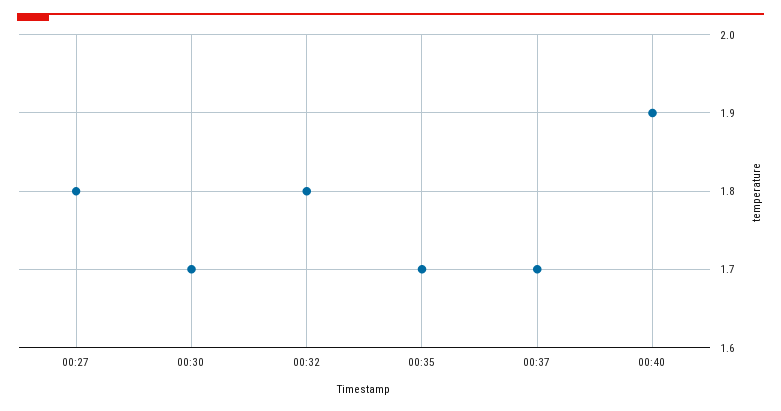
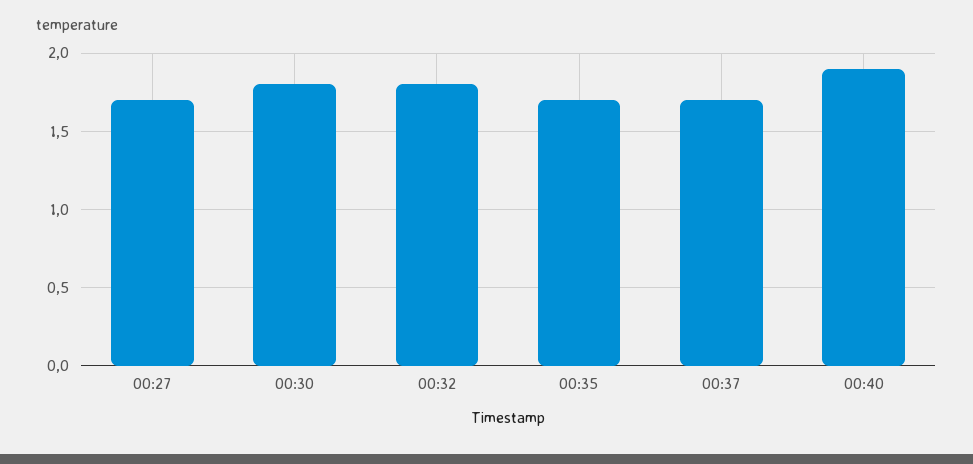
00:27: 1.8 -> 1.7
00:30: 1.7 -> 1.8

